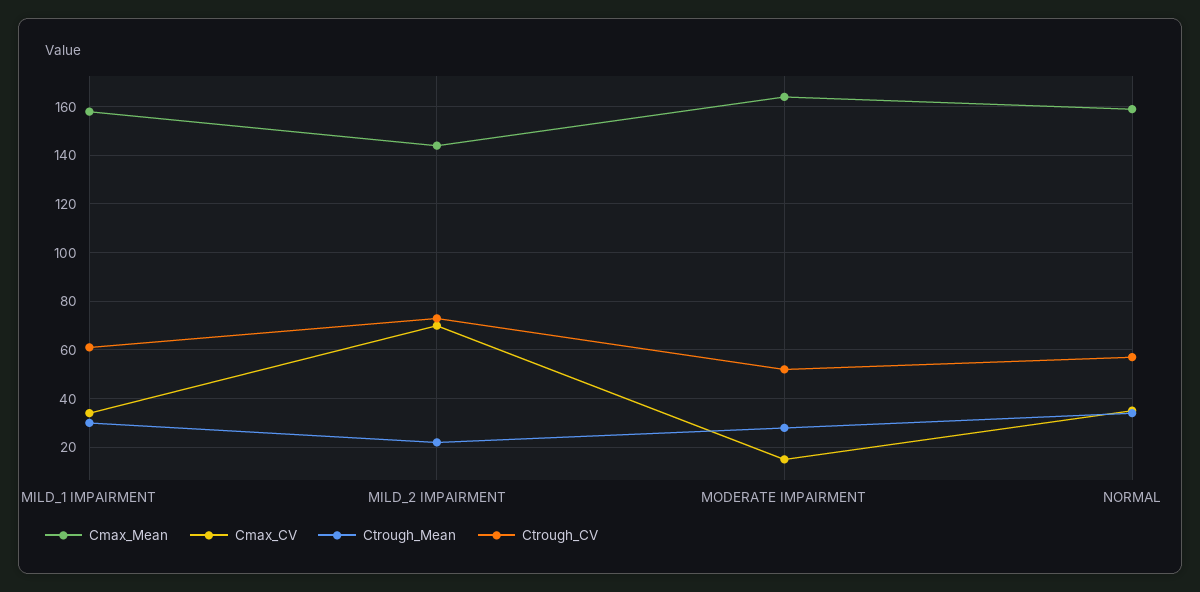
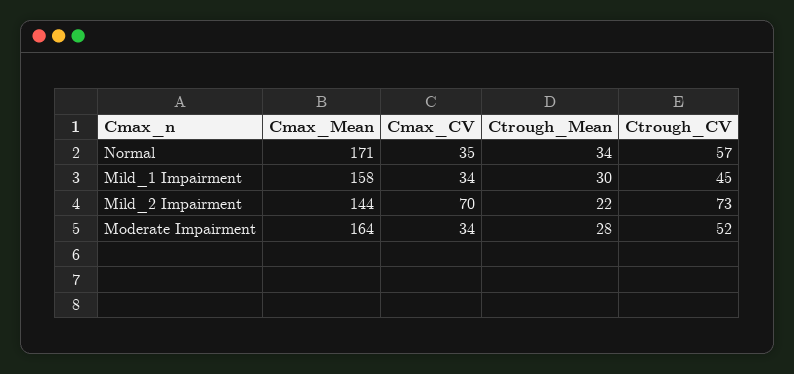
Ctrough_CV, MILD_1 IMPAIRMENT: 60 -> 45
Cmax_CV, MODERATE IMPAIRMENT: 15 -> 34
Cmax_Mean, NORMAL: 160 -> 171

